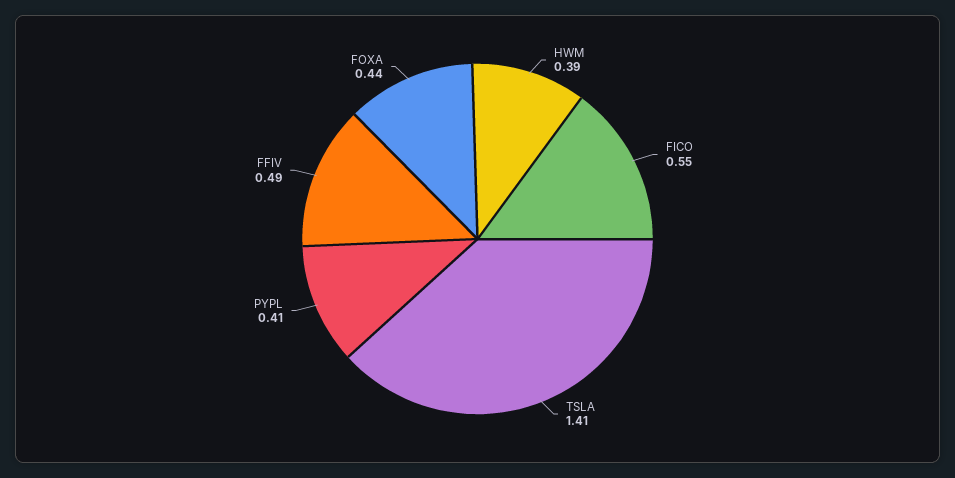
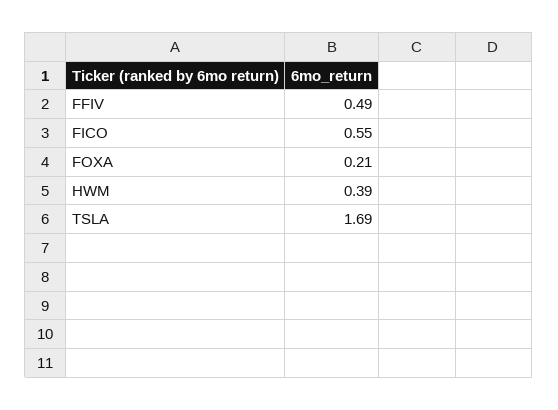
TSLA: 1.41 -> 1.69
PYPL: 0.41 -> none
FOXA: 0.44 -> 0.21

